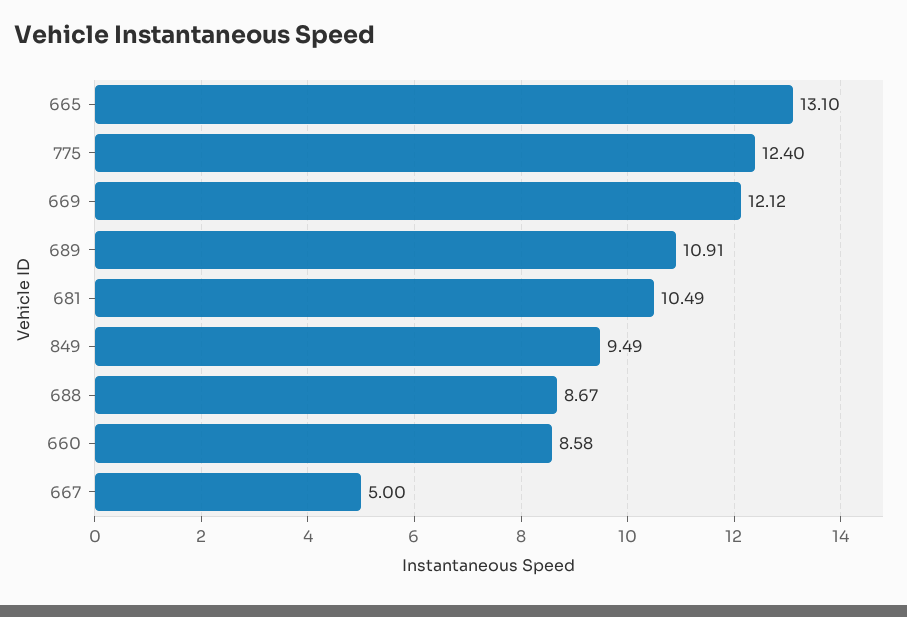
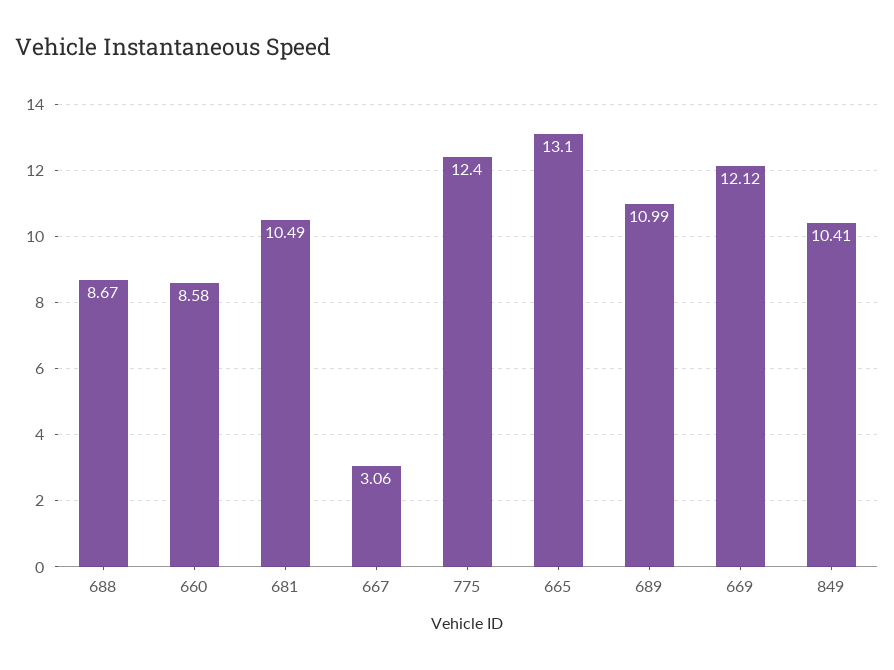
689: 10.91 -> 10.99
849: 9.49 -> 10.41
667: 5 -> 3.06

